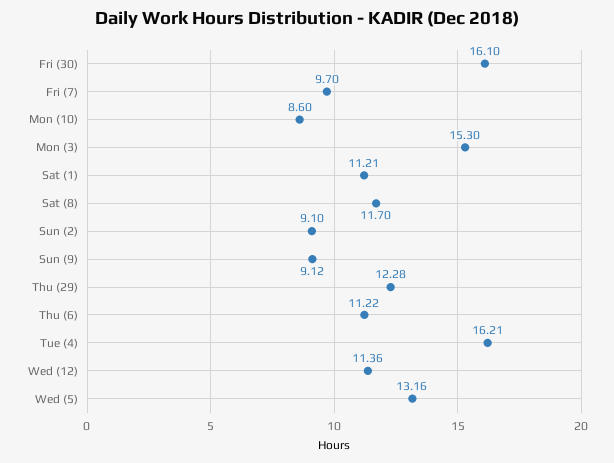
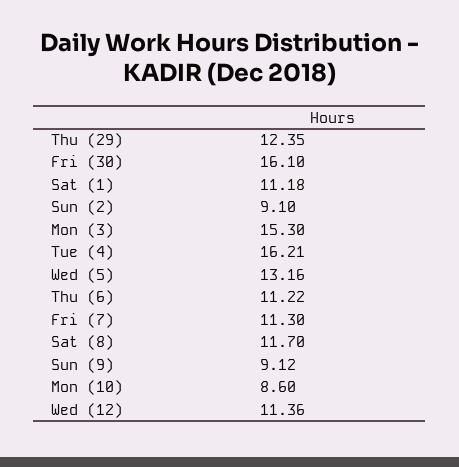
Fri (7): 9.7 -> 11.3
Sat (1): 11.21 -> 11.18
Thu (29): 12.28 -> 12.35

